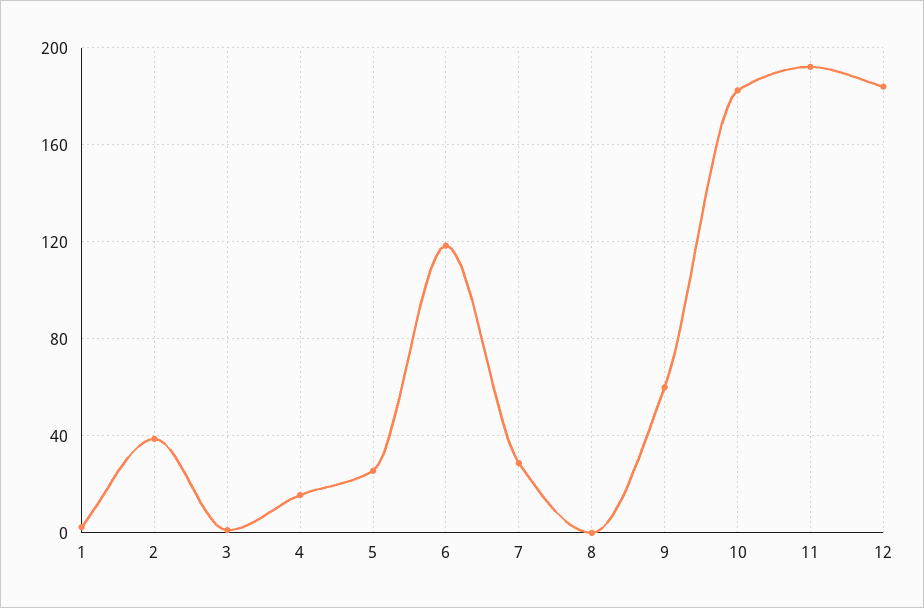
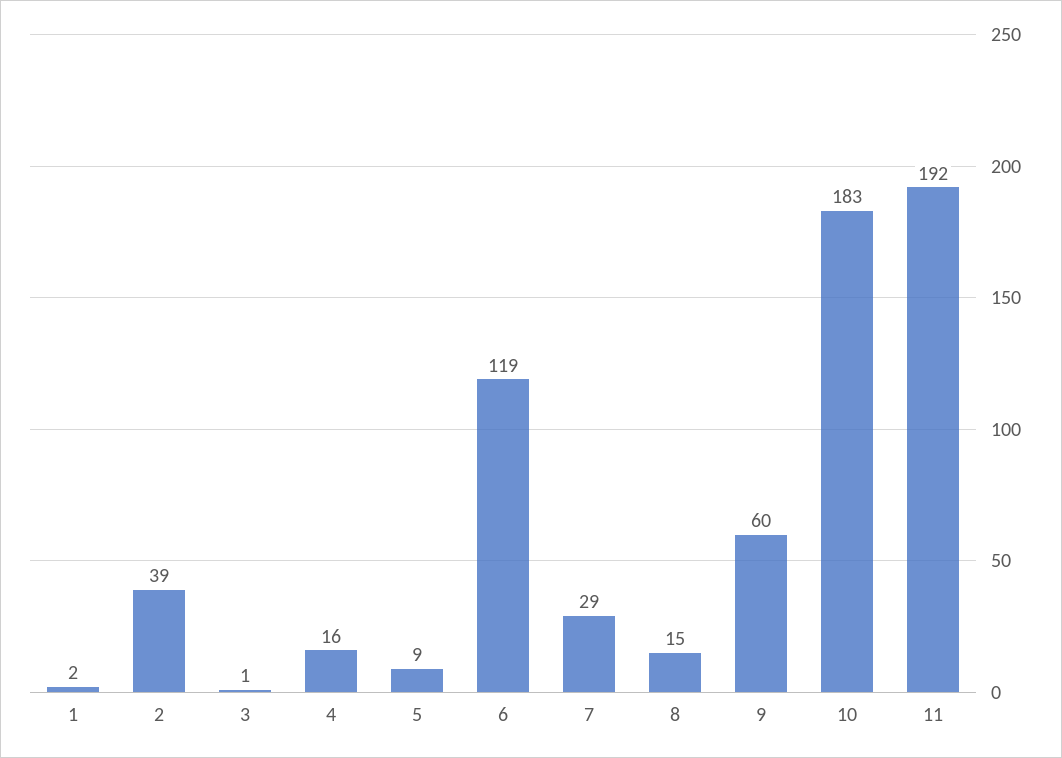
5: 25 -> 9
8: 0 -> 15
12: 185 -> none

